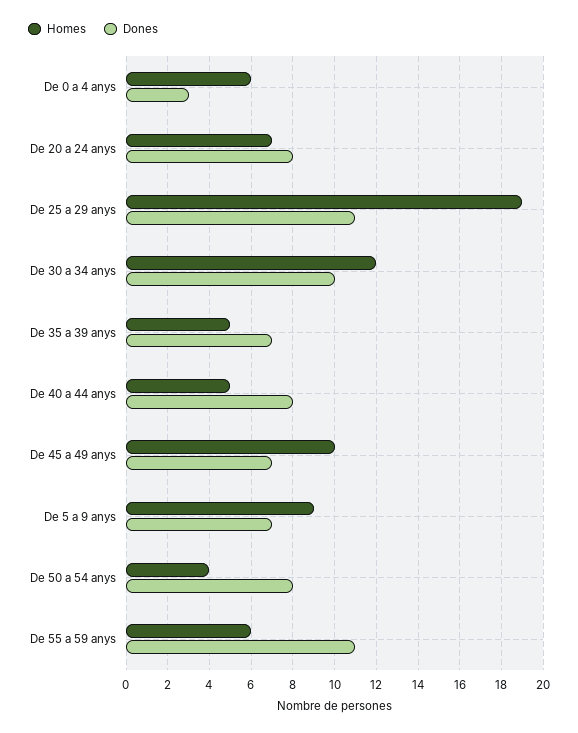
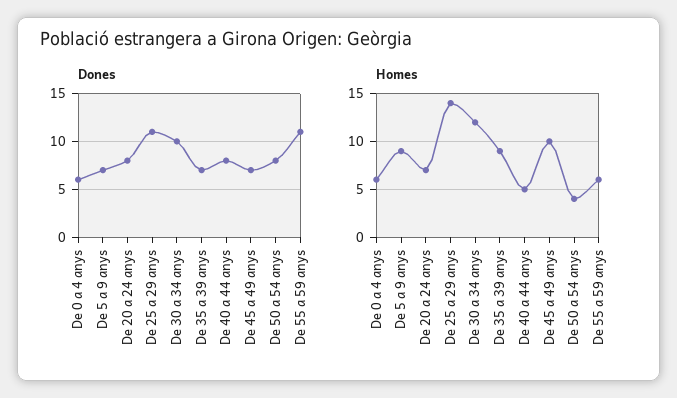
Dones, De 0 a 4 anys: 3 -> 6
Homes, De 25 a 29 anys: 19 -> 14
Homes, De 35 a 39 anys: 5 -> 9

